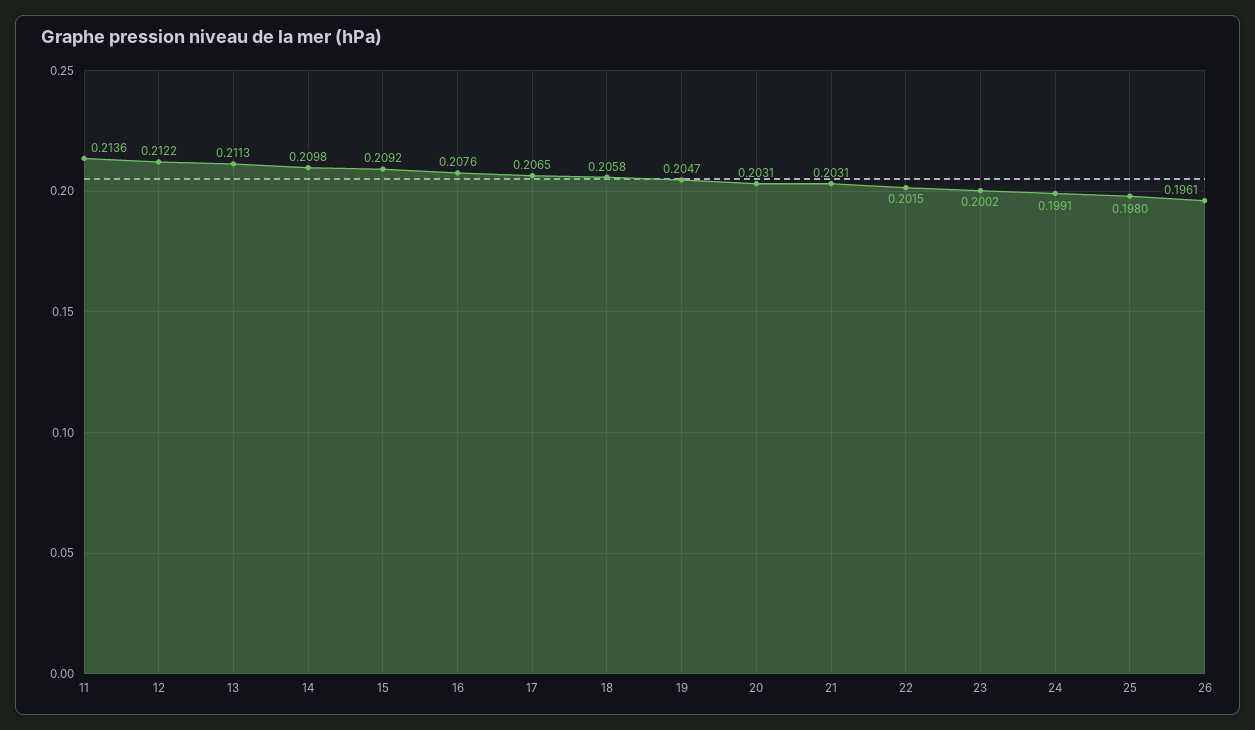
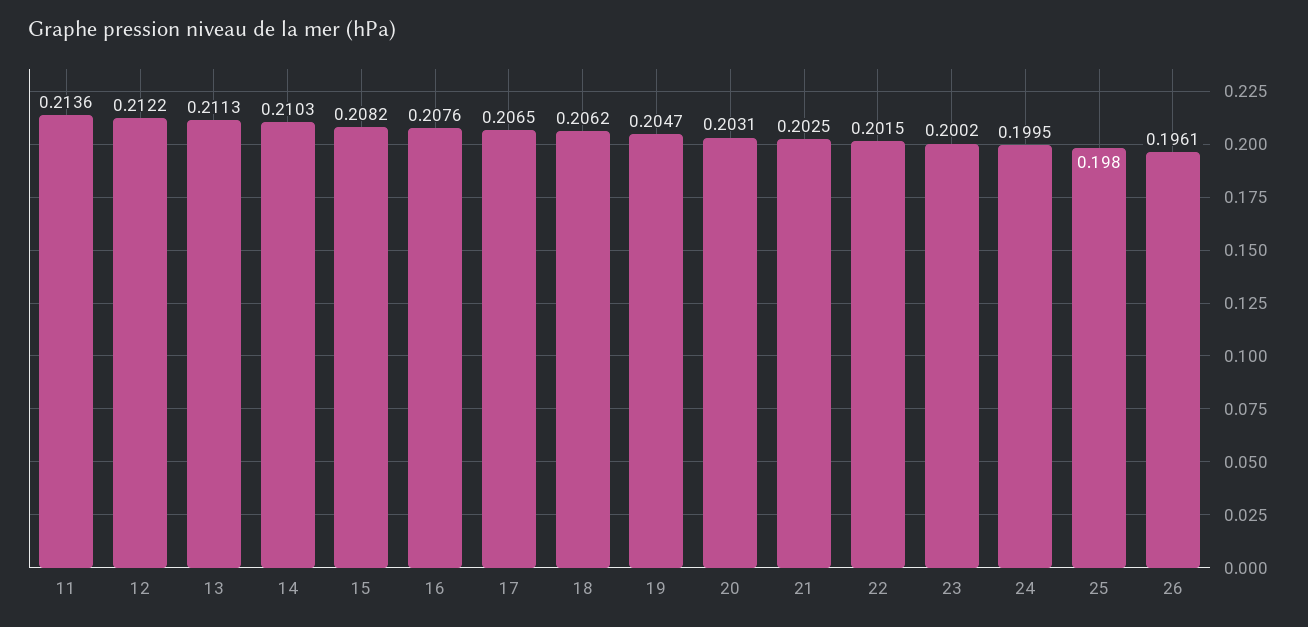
14: 0.2098 -> 0.2103
15: 0.2092 -> 0.2082
18: 0.2058 -> 0.2062
21: 0.2031 -> 0.2025
24: 0.1991 -> 0.1995

